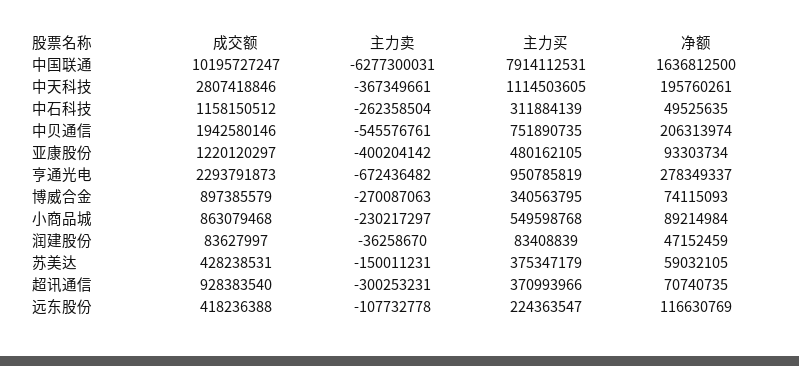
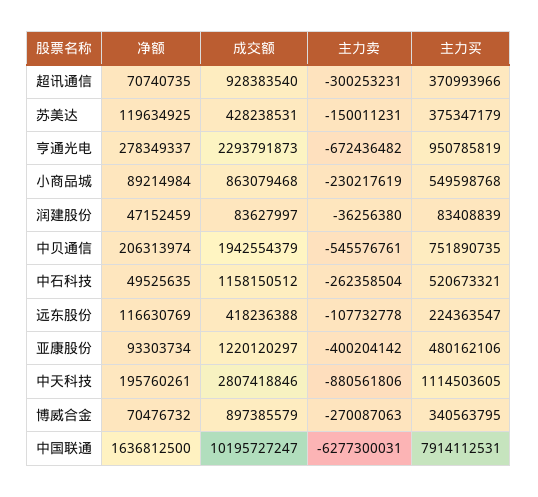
主力卖, 中天科技: -367349661 -> -880561806
主力买, 中石科技: 311884139 -> 520673321
成交额, 中贝通信: 1942580146 -> 1942554379
主力买, 亚康股份: 480162105 -> 480162106
净额, 博威合金: 74115093 -> 70476732
主力卖, 小商品城: -230217297 -> -230217619
主力卖, 润建股份: -36258670 -> -36256380
净额, 苏美达: 59032105 -> 119634925

